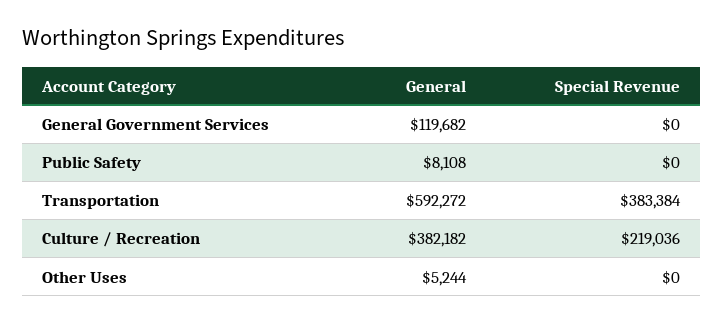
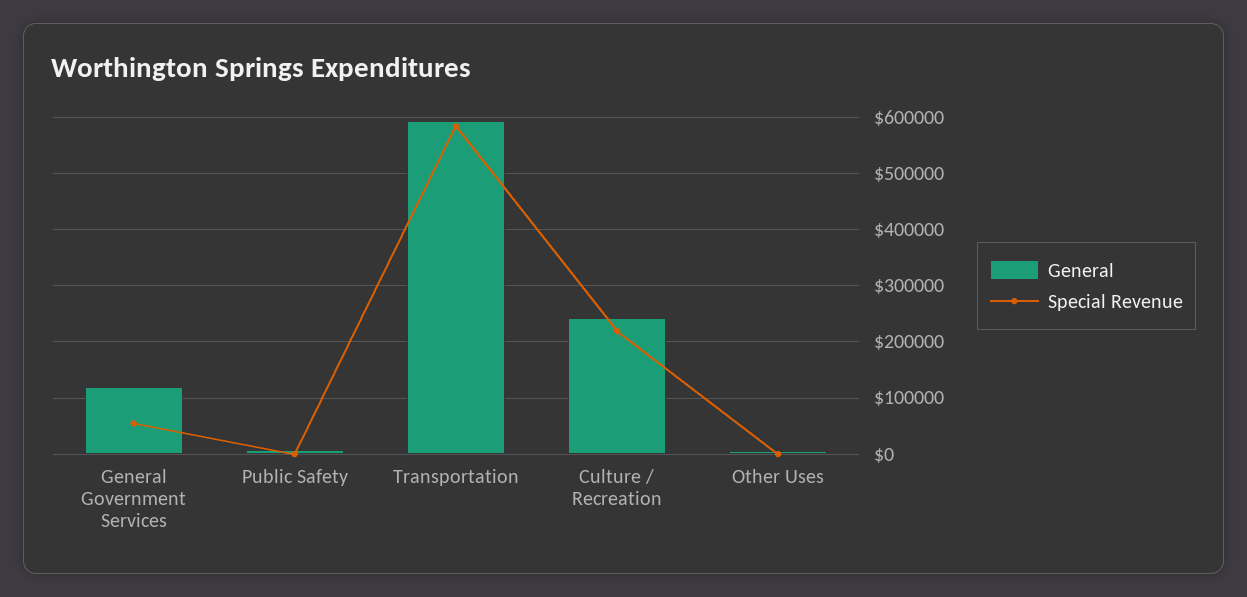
Special Revenue, General Government Services: 0 -> 60000
Special Revenue, Transportation: 383384 -> 580000
General, Culture / Recreation: 382182 -> 240000

